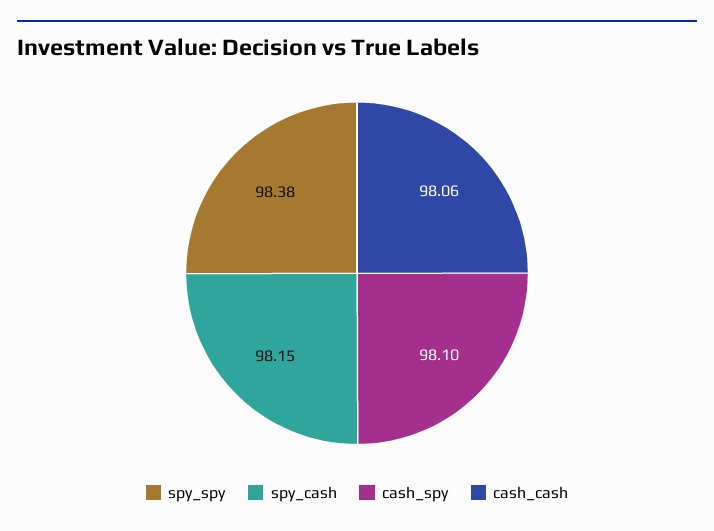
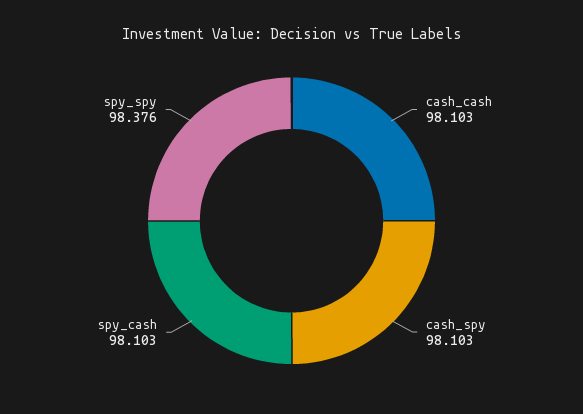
spy_cash: 98.15 -> 98.103
cash_cash: 98.06 -> 98.103

